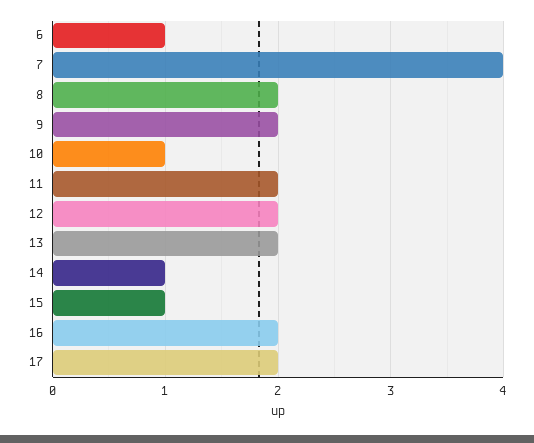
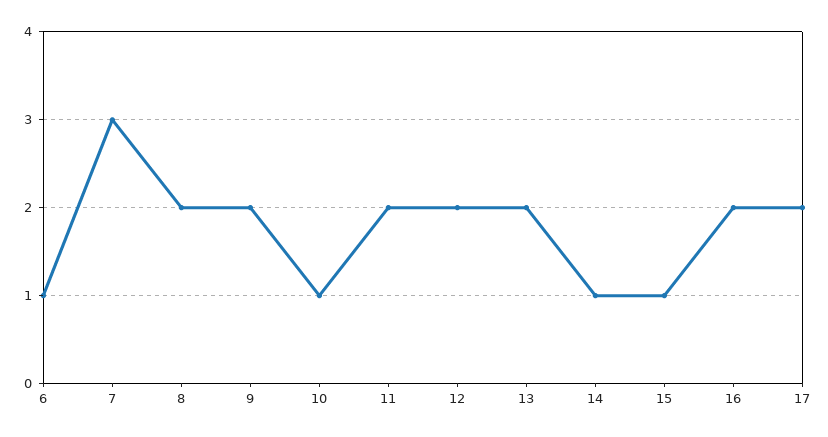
7: 4 -> 3

